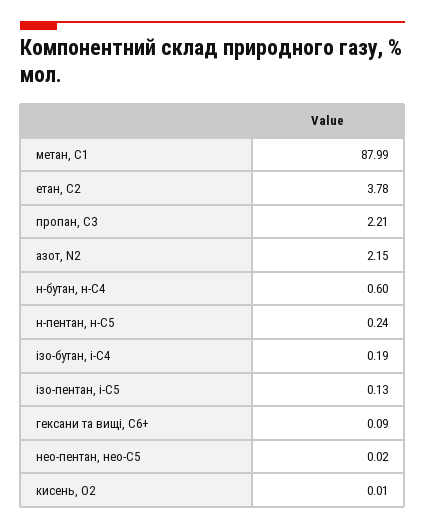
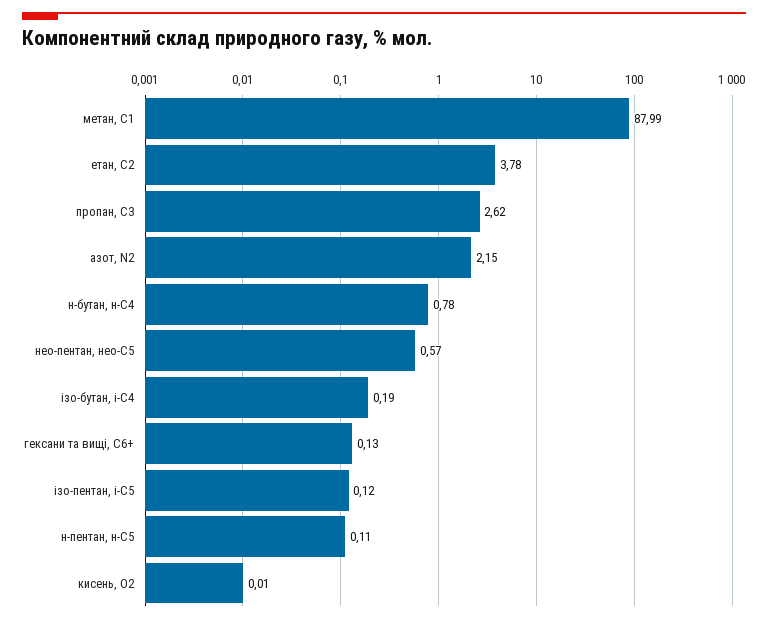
пропан, С3: 2.21 -> 2.62
н-бутан, н-С4: 0.6 -> 0.78
н-пентан, н-С5: 0.24 -> 0.11
ізо-пентан, і-С5: 0.13 -> 0.12
гексани та вищі, С6+: 0.09 -> 0.13
нео-пентан, нео-С5: 0.02 -> 0.57

